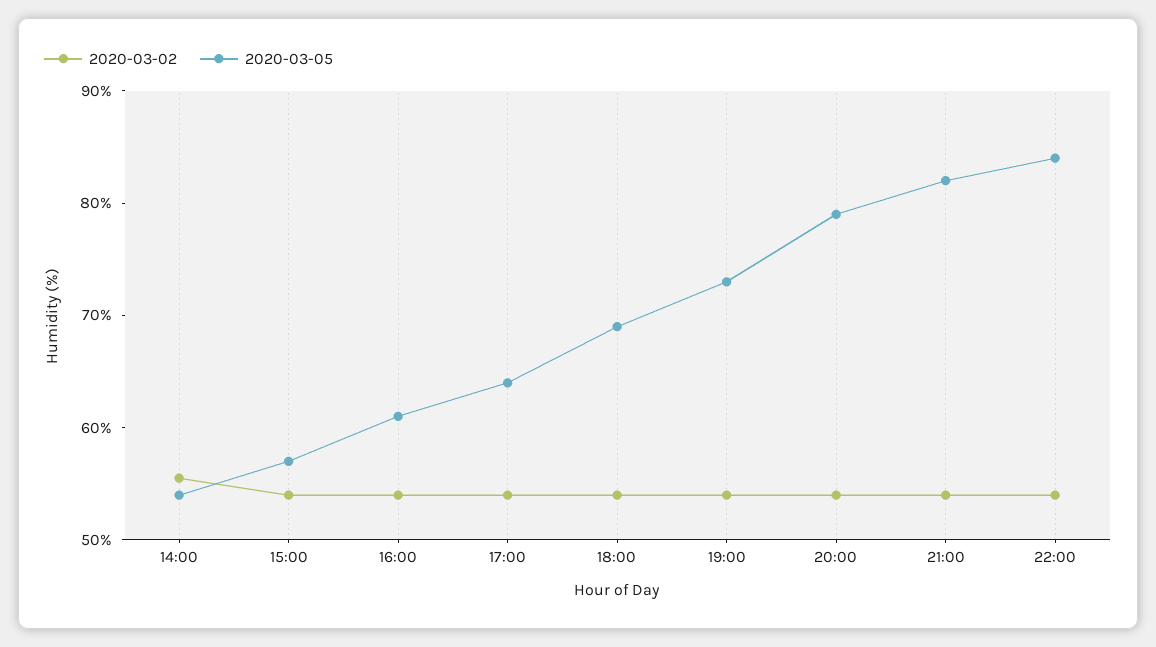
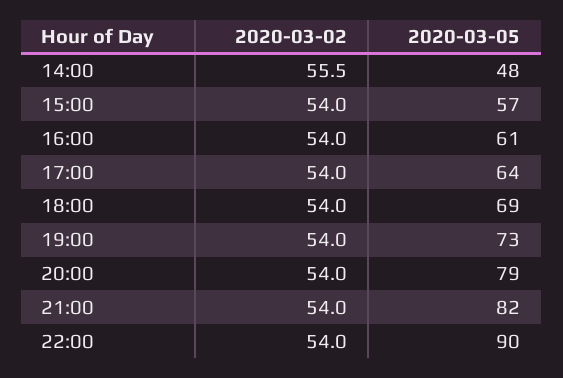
2020-03-05, 14:00: 54 -> 48
2020-03-05, 22:00: 84 -> 90

